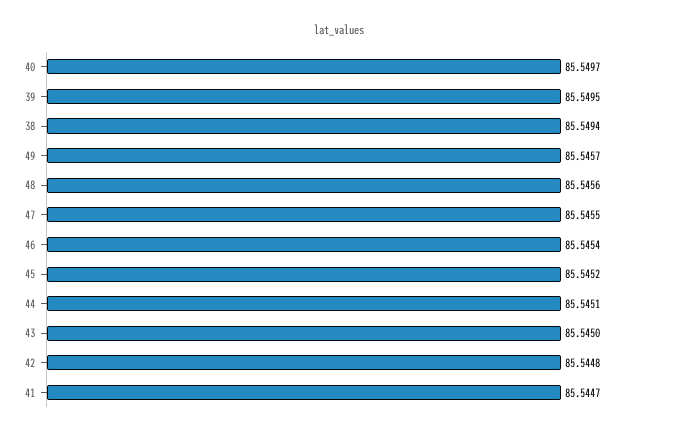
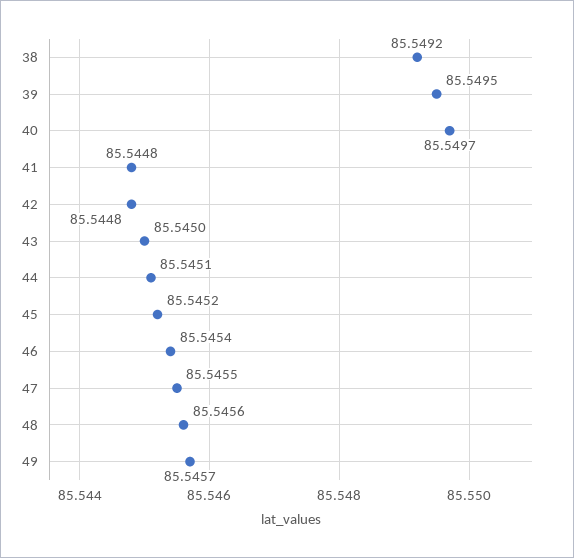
38: 85.5494 -> 85.5492
41: 85.5447 -> 85.5448

